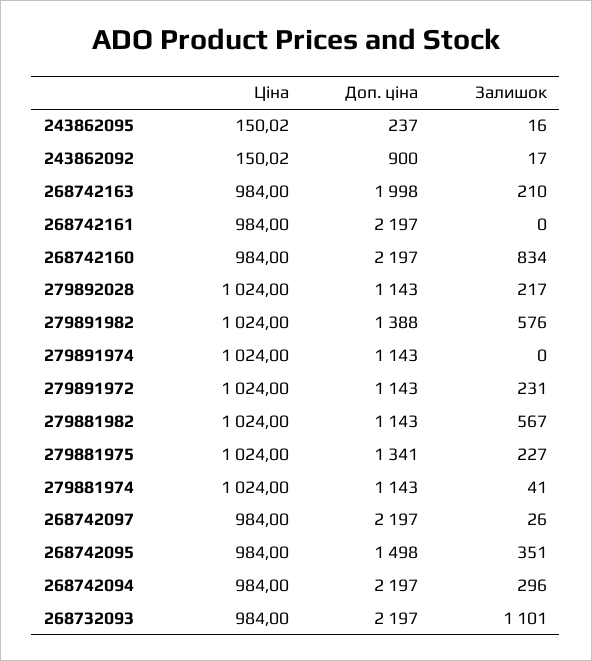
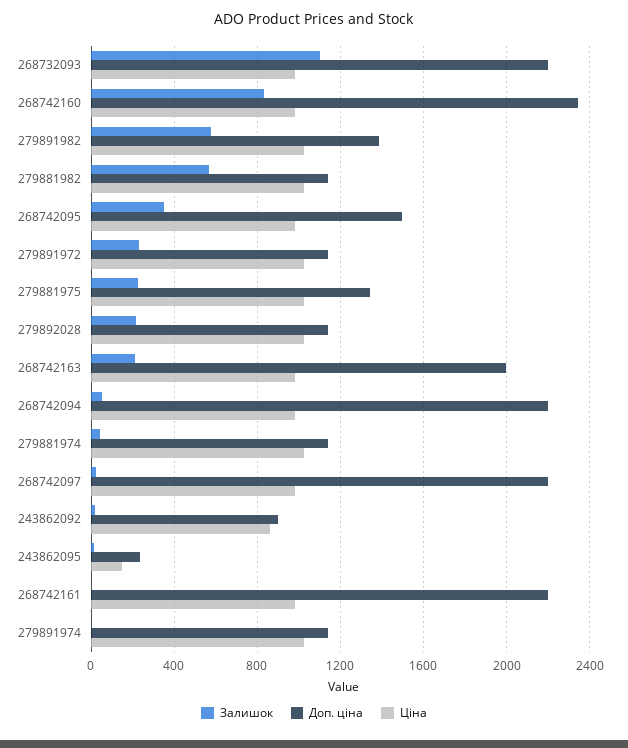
Ціна, 243862092: 150.02 -> 850
Доп. ціна, 268742160: 2197 -> 2350
Залишок, 268742094: 296 -> 50

